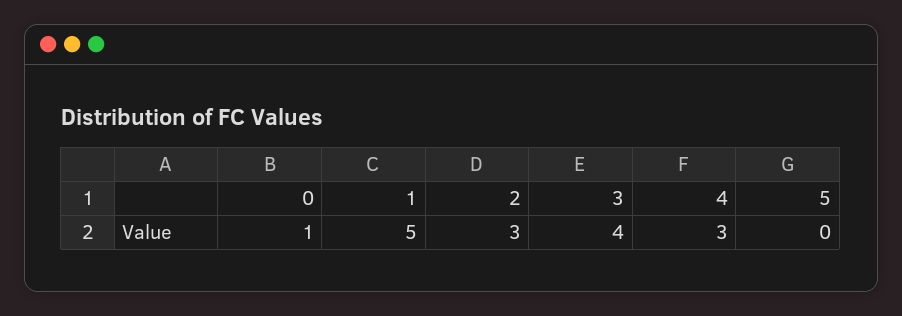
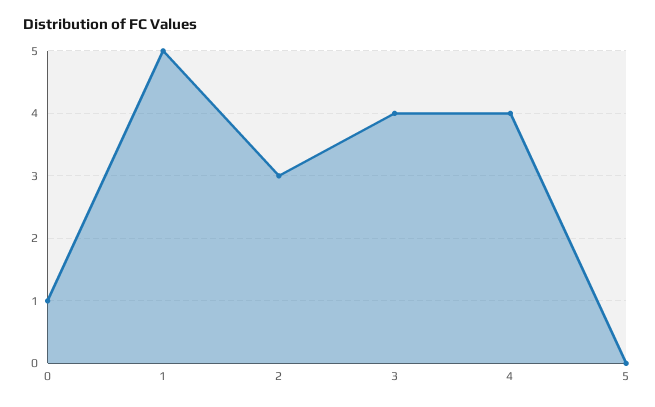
4: 3 -> 4

